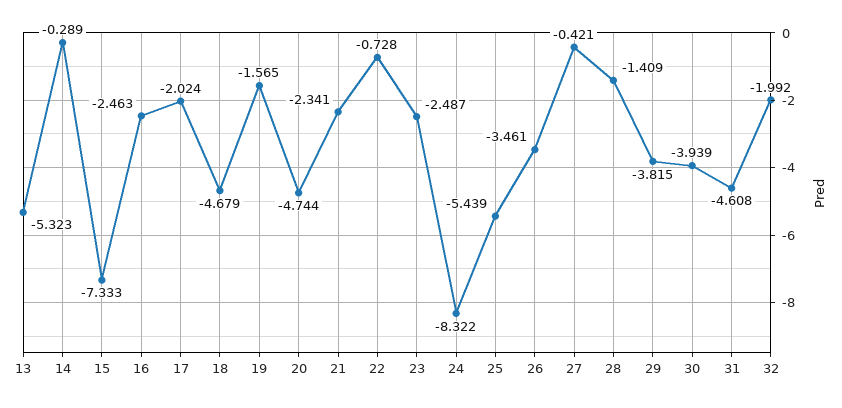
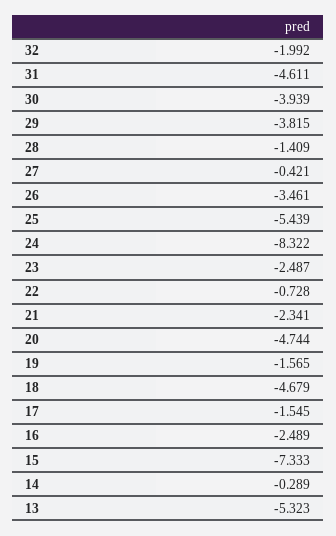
16: -2.463 -> -2.489
17: -2.024 -> -1.545
31: -4.608 -> -4.611

